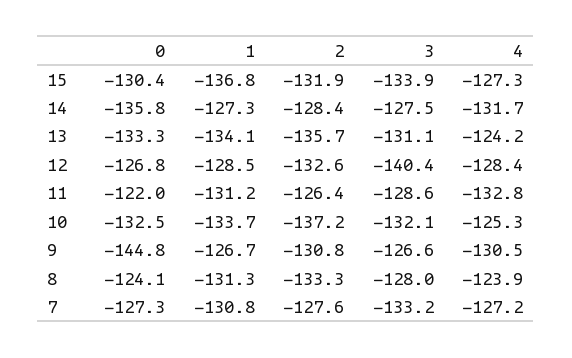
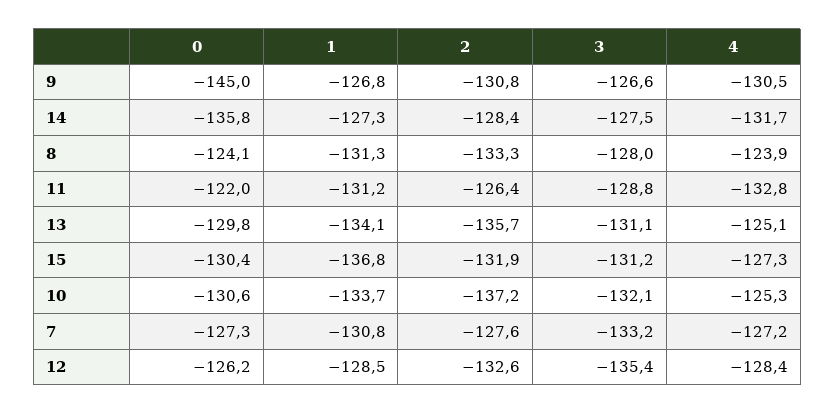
3, 15: -133.9 -> -131.2
0, 13: -133.3 -> -129.8
4, 13: -124.2 -> -125.1
0, 12: -126.8 -> -126.2
3, 12: -140.4 -> -135.4
3, 11: -128.6 -> -128.8
0, 10: -132.5 -> -130.6
0, 9: -144.8 -> -145
1, 9: -126.7 -> -126.8

